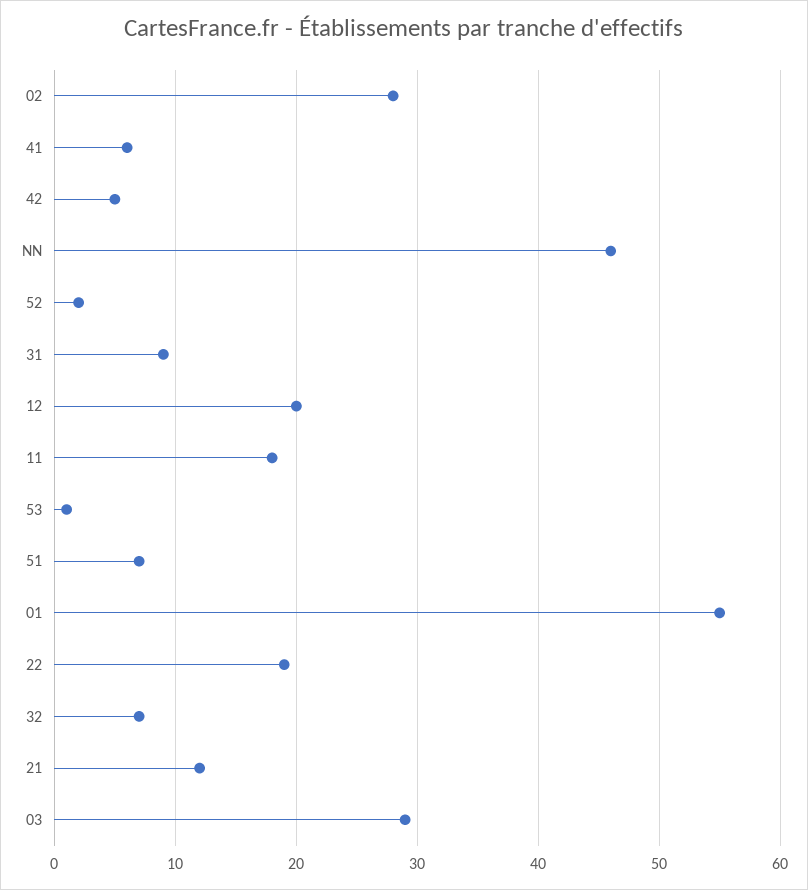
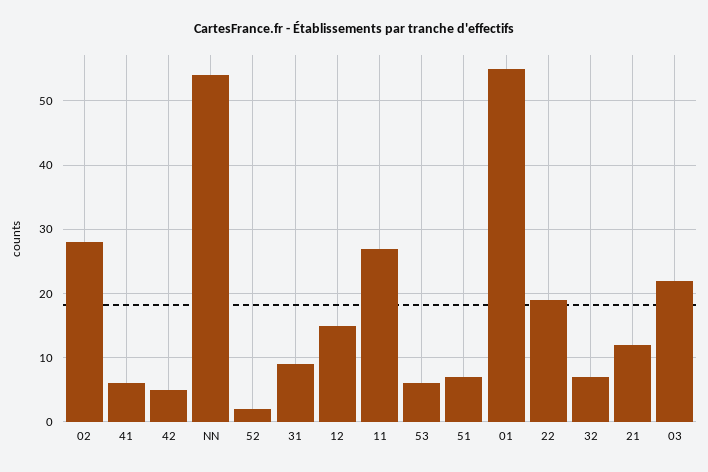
NN: 46 -> 54
12: 20 -> 15
11: 18 -> 27
53: 1 -> 6
03: 29 -> 22

